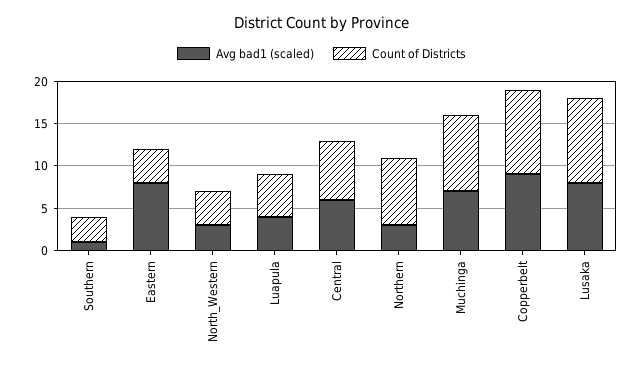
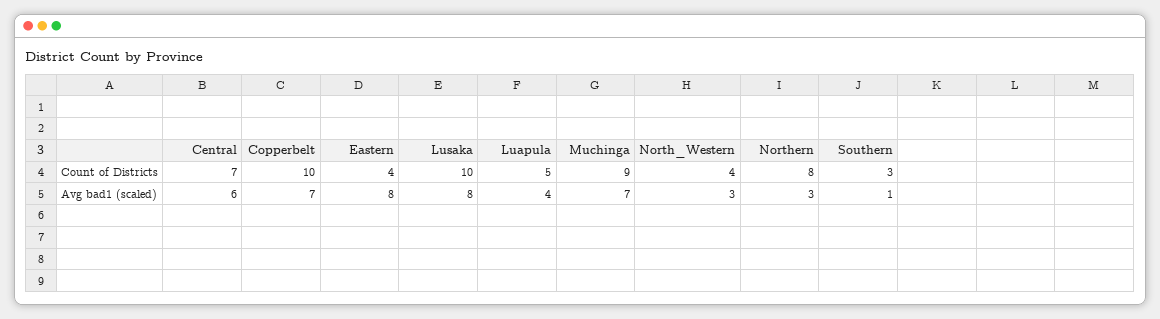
Avg bad1 (scaled), Copperbelt: 9 -> 7

